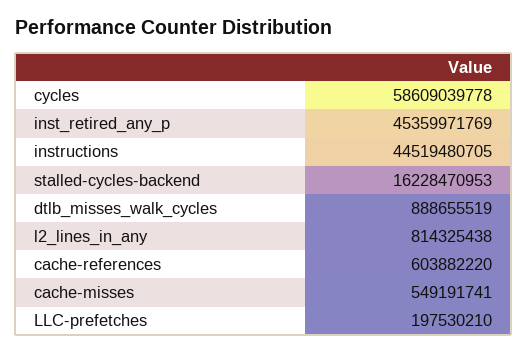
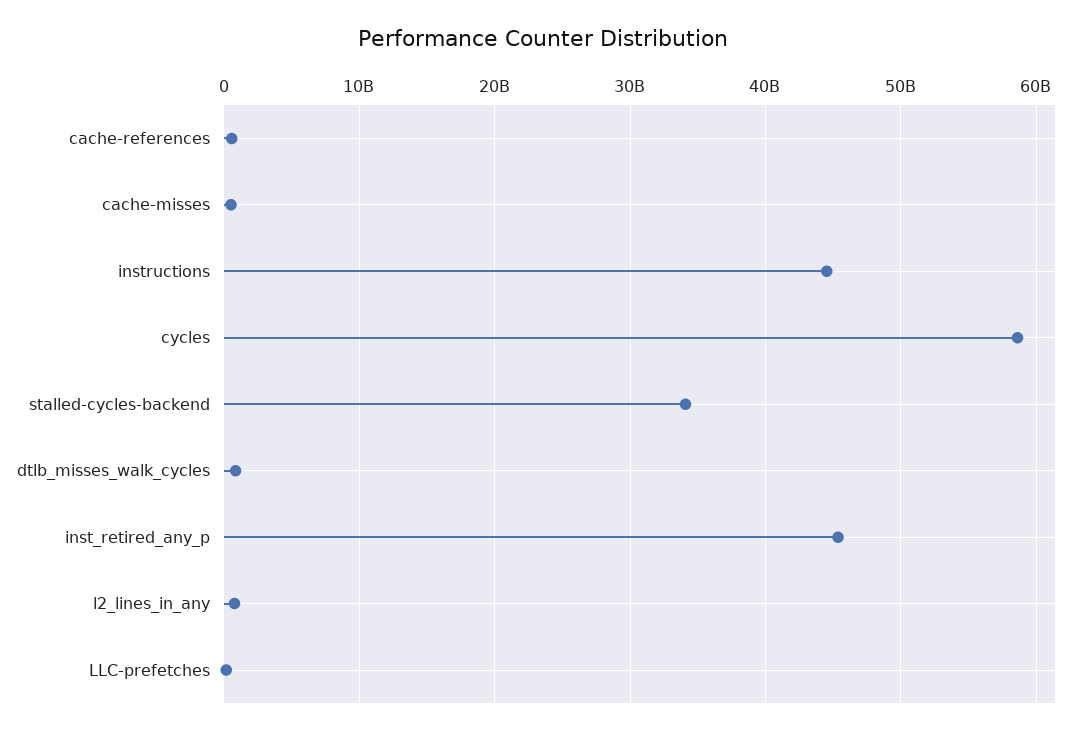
stalled-cycles-backend: 16228470953 -> 34000000000

